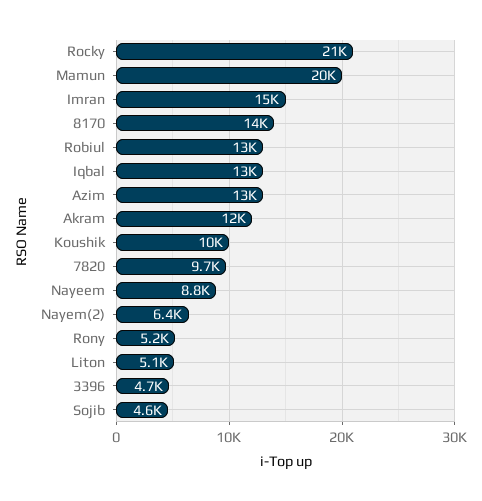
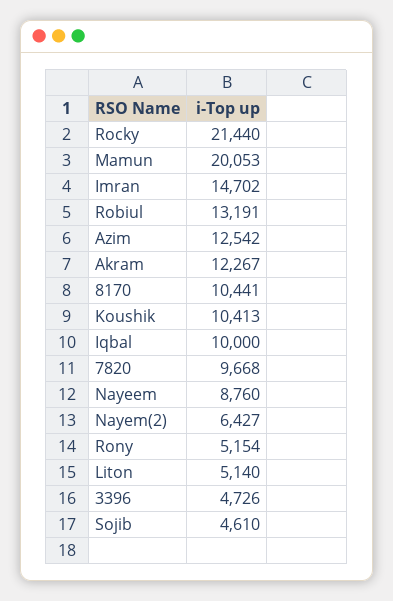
8170: 14000 -> 10441
Iqbal: 13000 -> 10000

